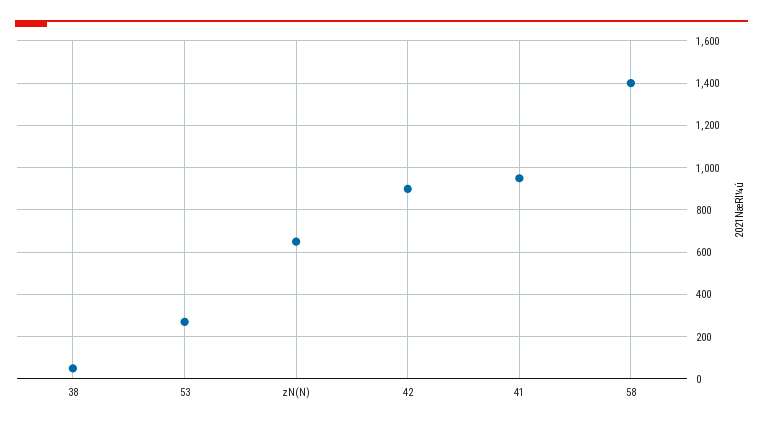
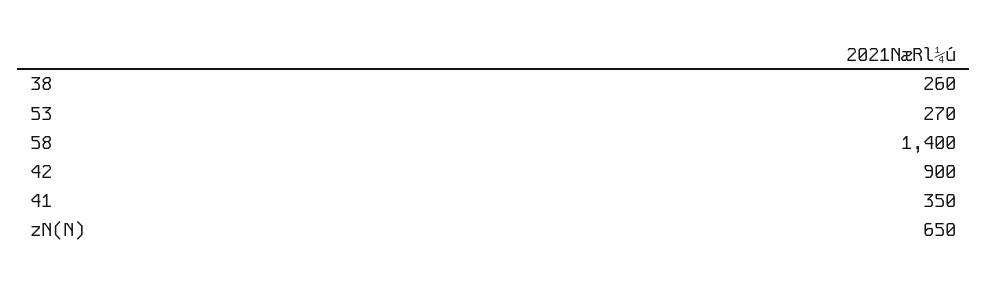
38: 50 -> 260
41: 950 -> 350

